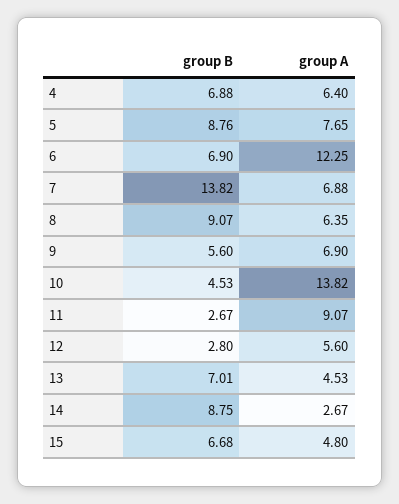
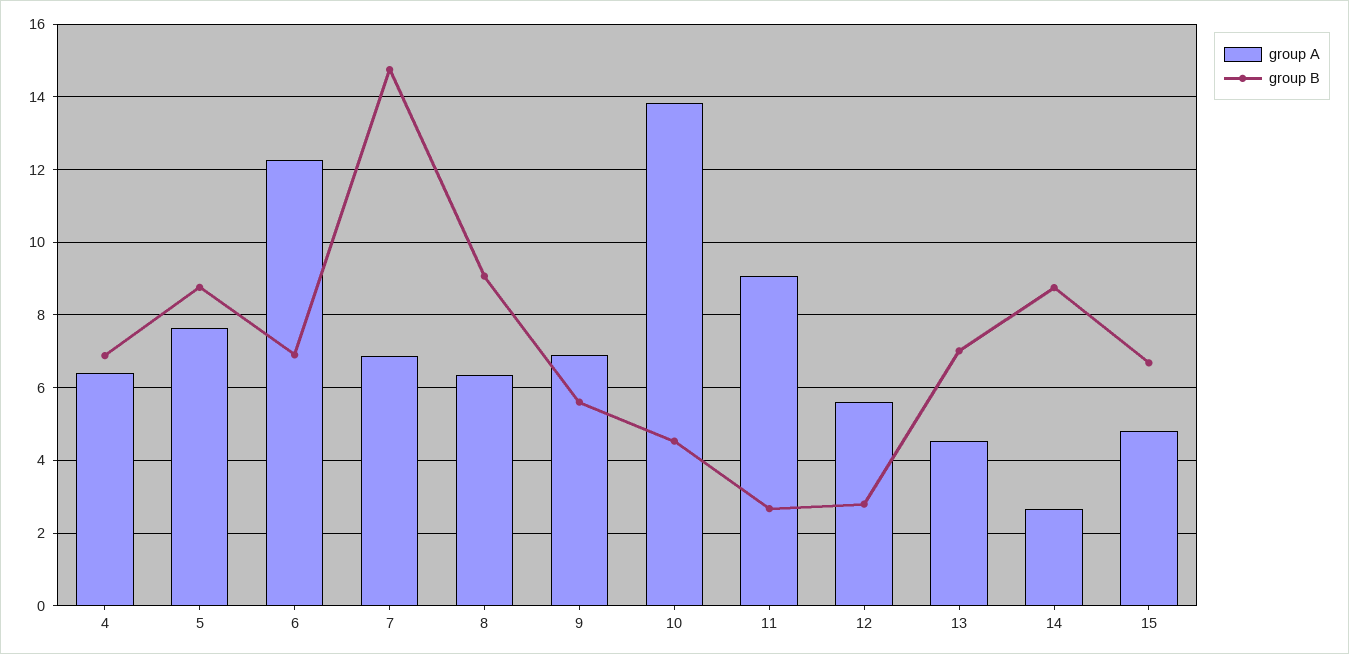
group B, 7: 13.82 -> 14.8

